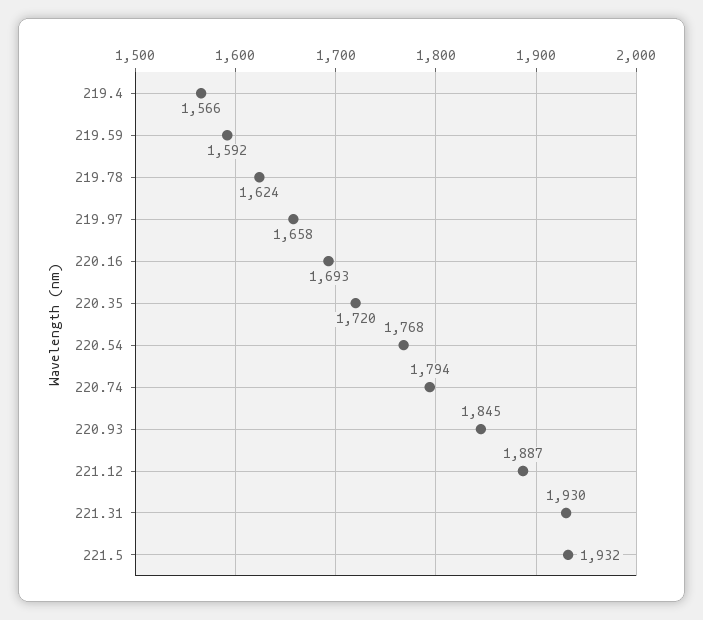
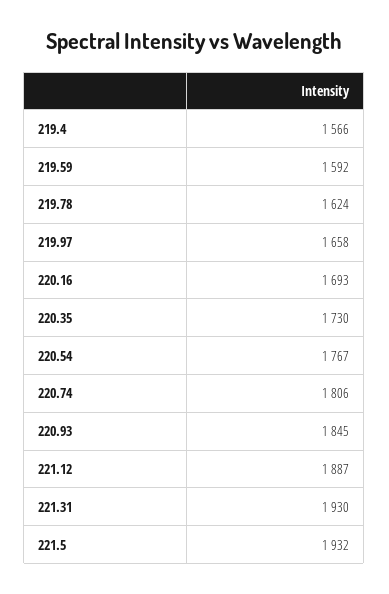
220.35: 1720 -> 1730
220.54: 1768 -> 1767
220.74: 1794 -> 1806

